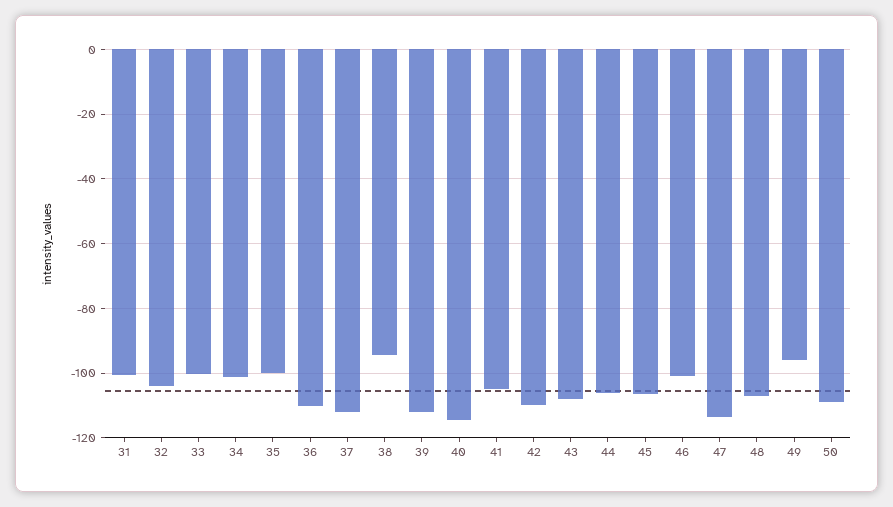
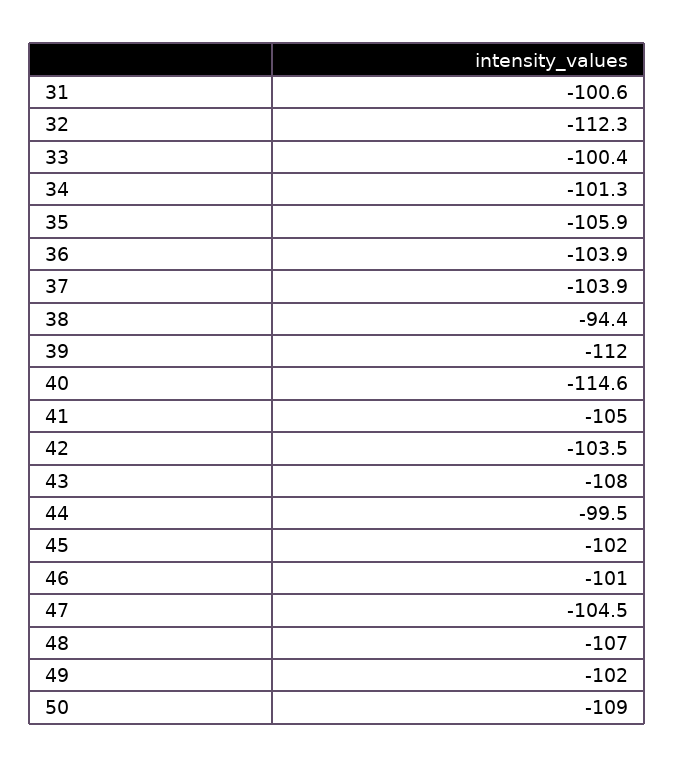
32: -104 -> -112.3
35: -100 -> -105.9
36: -110 -> -103.9
37: -112 -> -103.9
42: -110 -> -103.5
44: -106 -> -99.5
45: -106 -> -102
47: -114 -> -104.5
49: -96 -> -102

